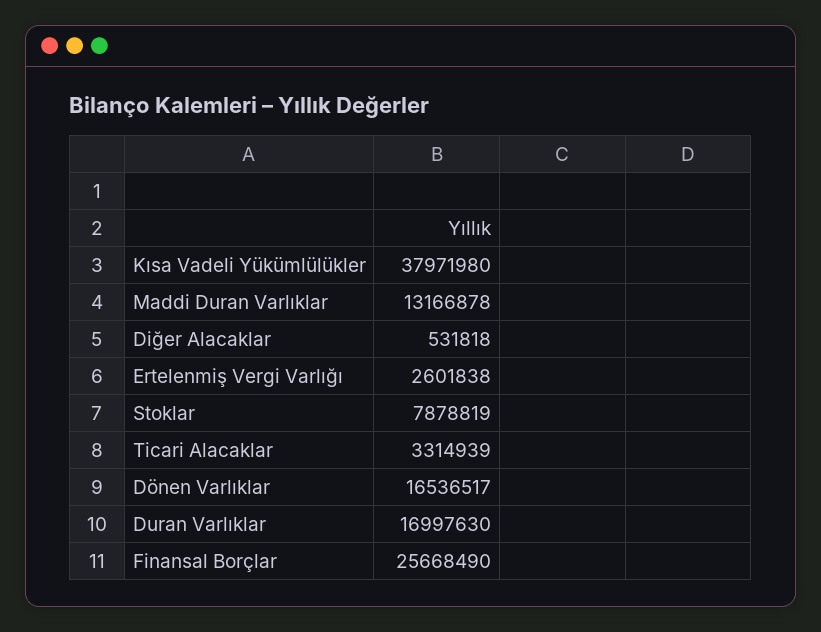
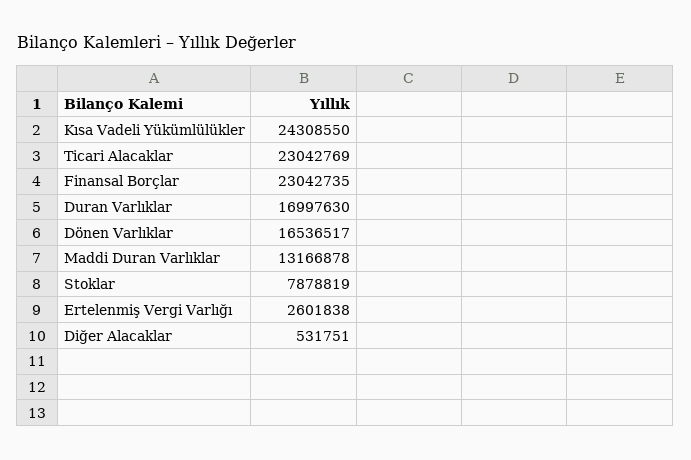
Kısa Vadeli Yükümlülükler: 37971980 -> 24308550
Diğer Alacaklar: 531818 -> 531751
Ticari Alacaklar: 3314939 -> 23042769
Finansal Borçlar: 25668490 -> 23042735

